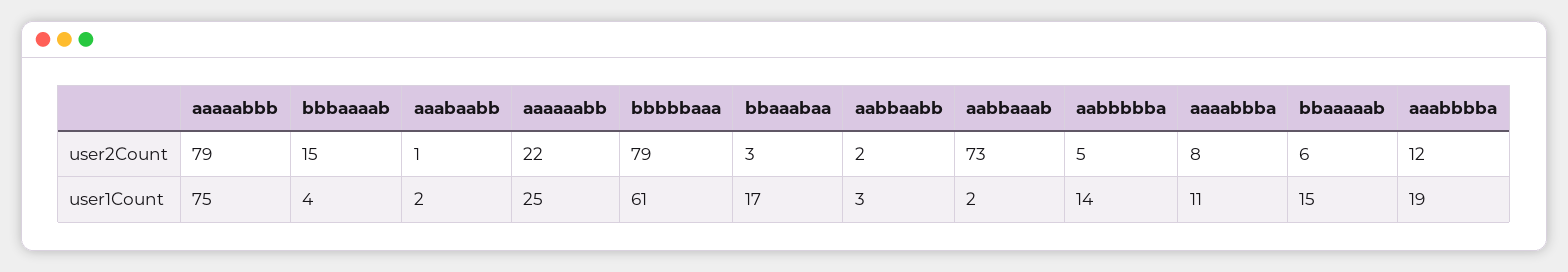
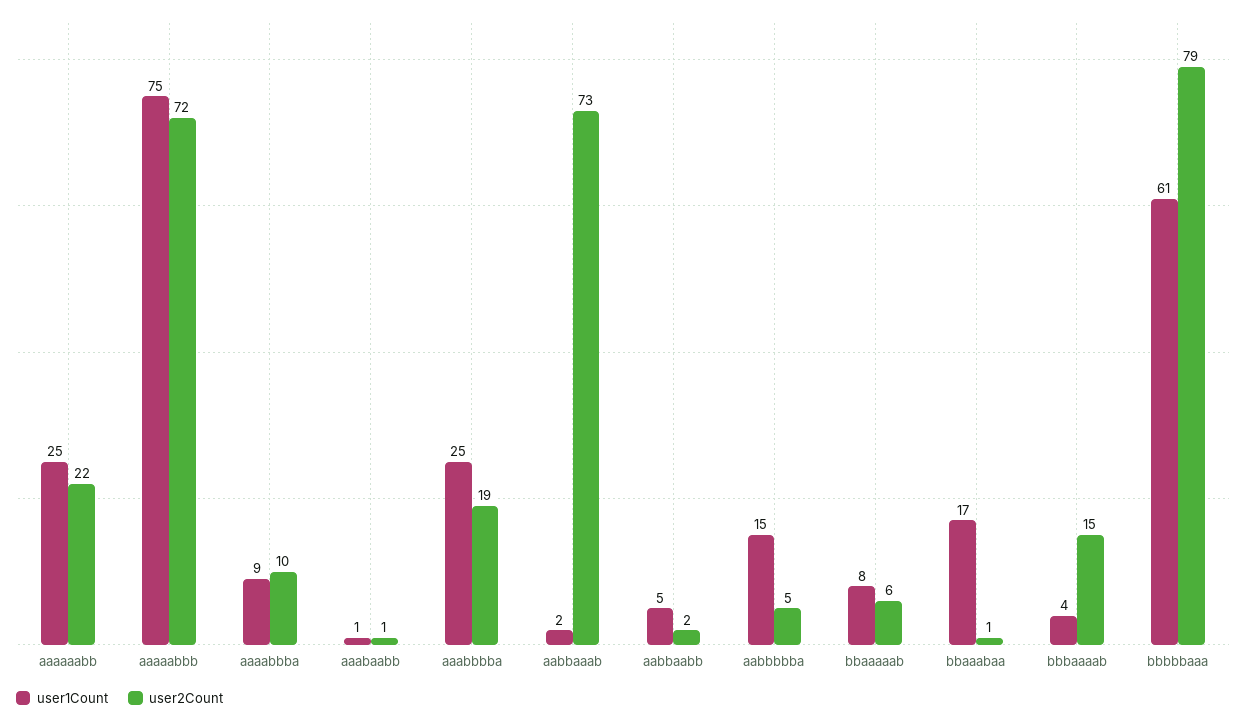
user2Count, aaaaabbb: 79 -> 72
user2Count, bbaaabaa: 3 -> 1
user2Count, aaaabbba: 8 -> 10
user2Count, aaabbbba: 12 -> 19
user1Count, aaabaabb: 2 -> 1
user1Count, aabbaabb: 3 -> 5
user1Count, aabbbbba: 14 -> 15
user1Count, aaaabbba: 11 -> 9
user1Count, bbaaaaab: 15 -> 8
user1Count, aaabbbba: 19 -> 25

